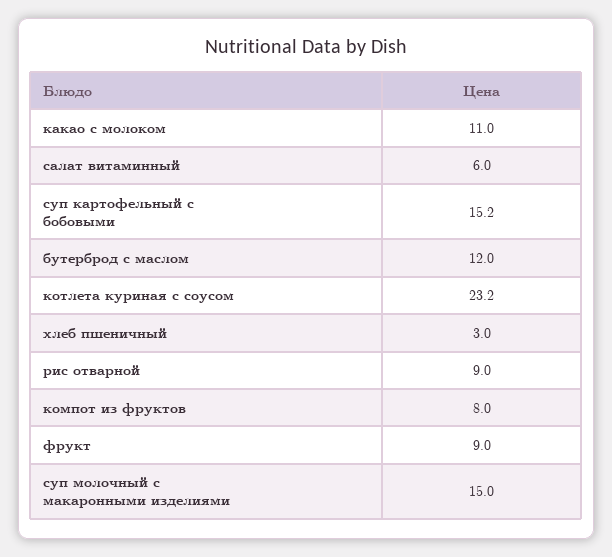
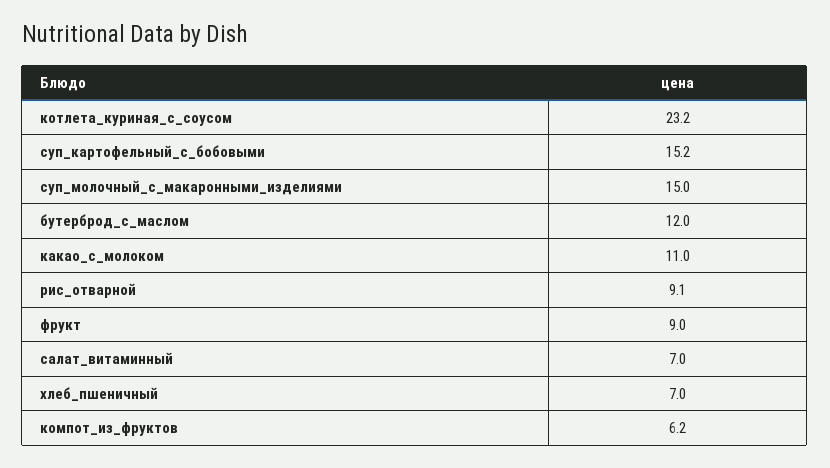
салат витаминный: 6 -> 7
хлеб пшеничный: 3 -> 7
рис отварной: 9 -> 9.1
компот из фруктов: 8 -> 6.2

